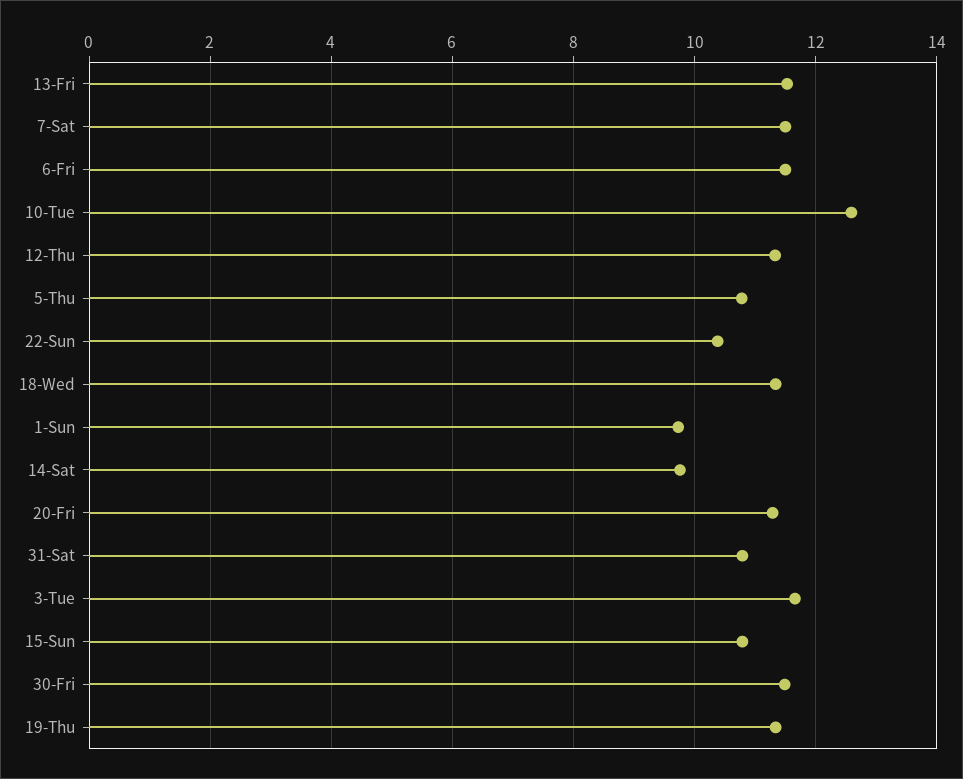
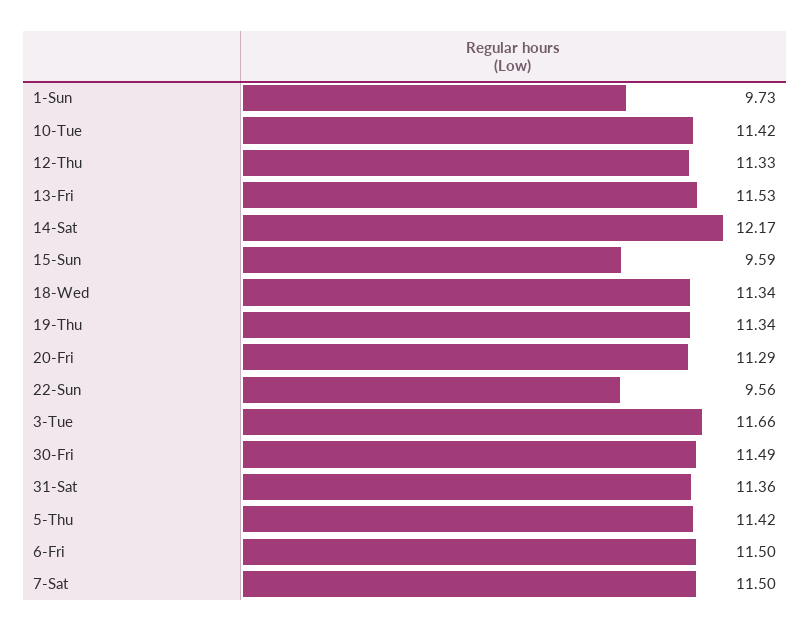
10-Tue: 12.6 -> 11.42
5-Thu: 10.8 -> 11.42
22-Sun: 10.4 -> 9.56
14-Sat: 9.8 -> 12.17
31-Sat: 10.8 -> 11.36
15-Sun: 10.8 -> 9.59

